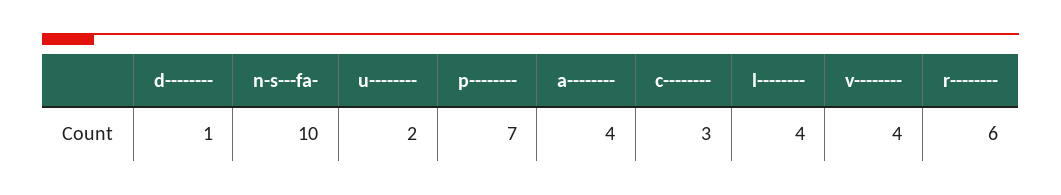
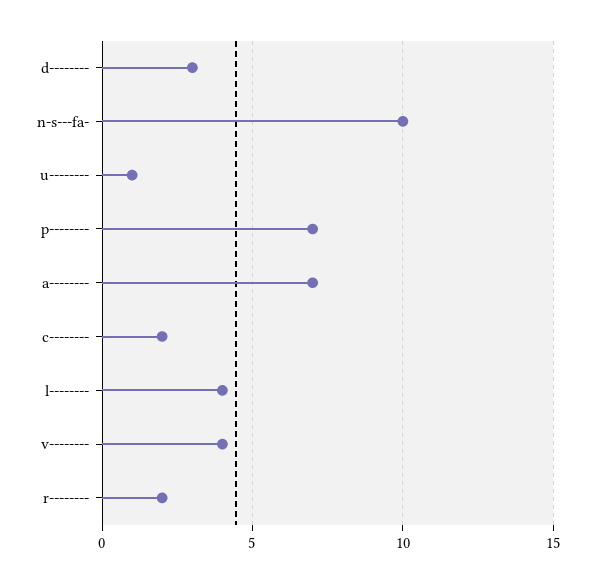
d--------: 1 -> 3
u--------: 2 -> 1
a--------: 4 -> 7
c--------: 3 -> 2
r--------: 6 -> 2

